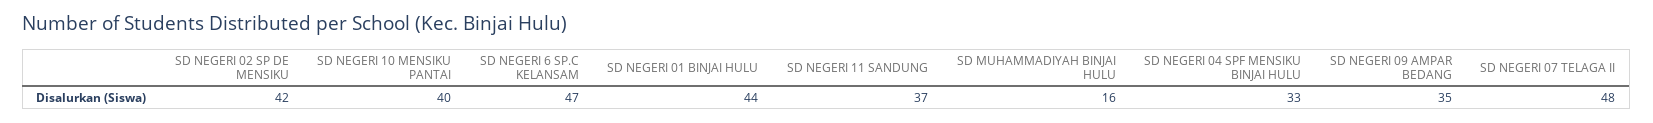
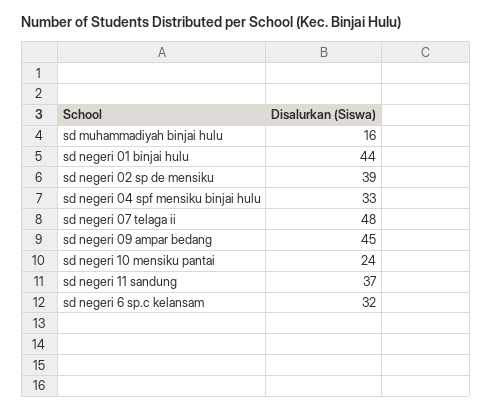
SD NEGERI 02 SP DE MENSIKU: 42 -> 39
SD NEGERI 10 MENSIKU PANTAI: 40 -> 24
SD NEGERI 6 SP.C KELANSAM: 47 -> 32
SD NEGERI 09 AMPAR BEDANG: 35 -> 45

